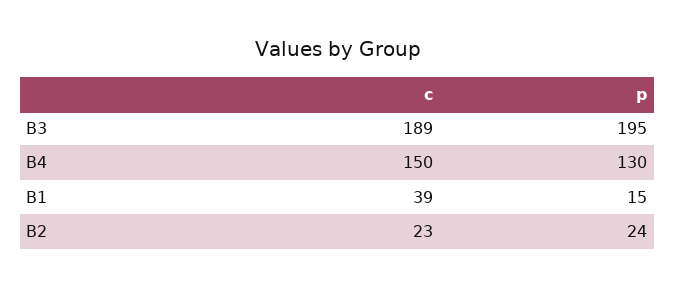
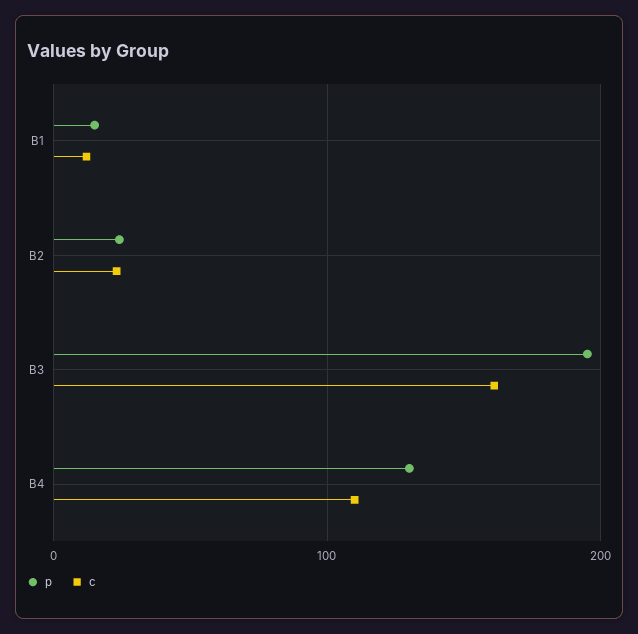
c, B3: 189 -> 160
c, B4: 150 -> 110
c, B1: 39 -> 10

